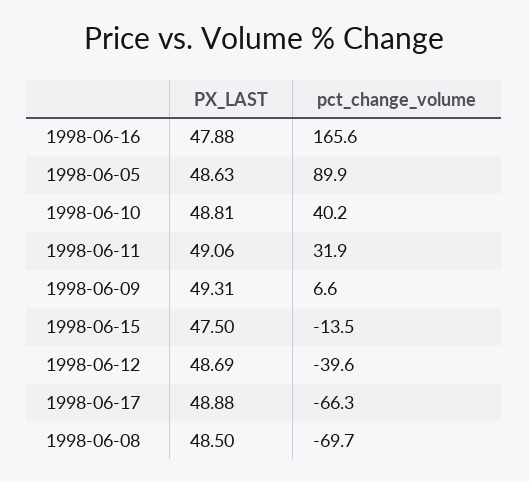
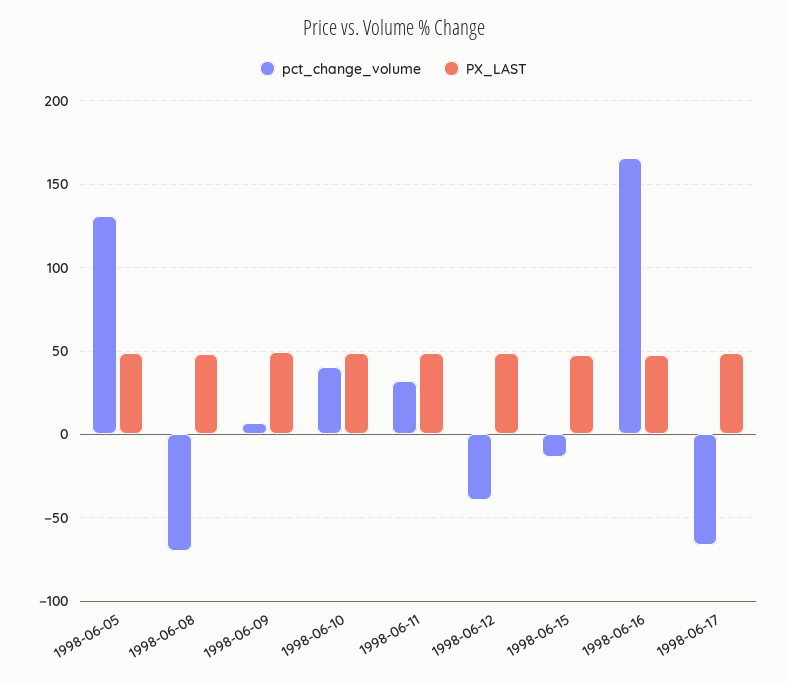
pct_change_volume, 1998-06-05: 89.9 -> 130

